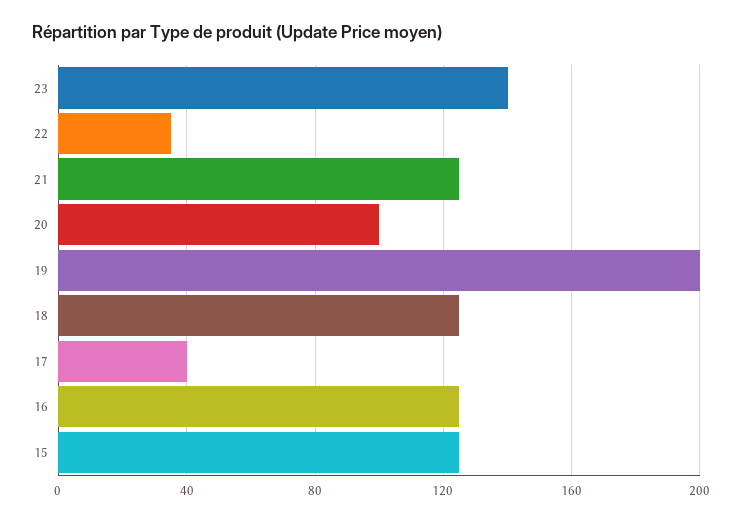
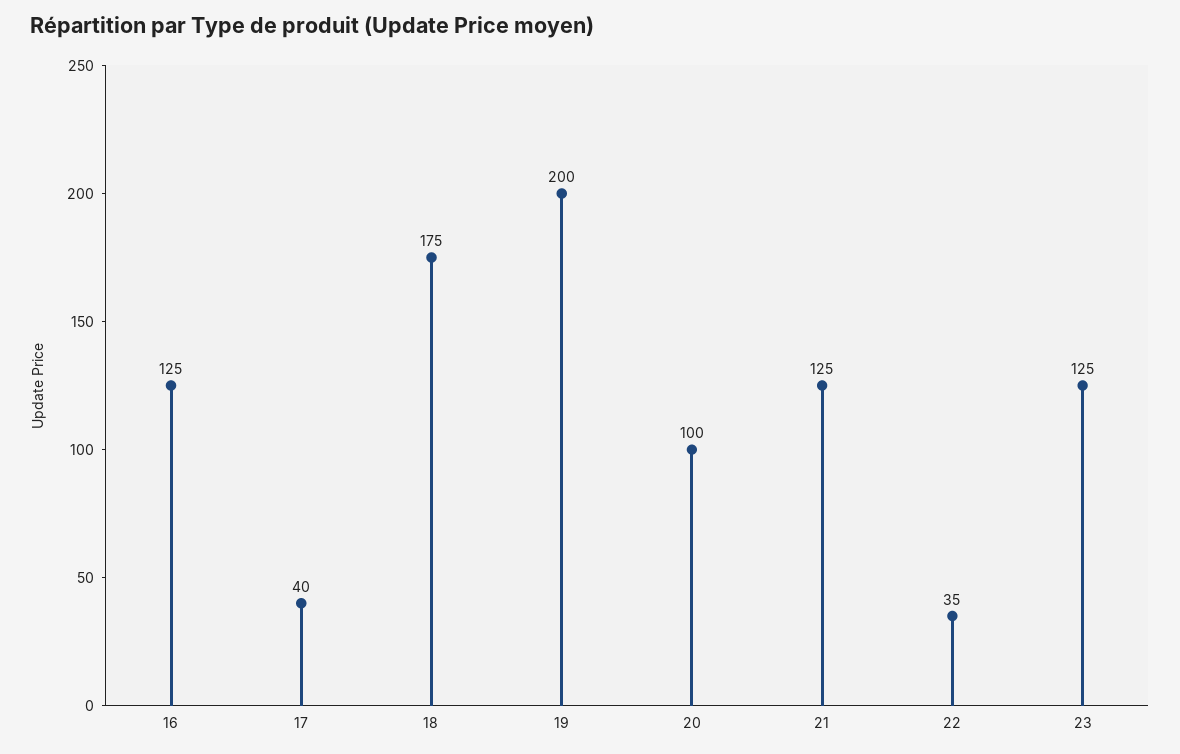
23: 140 -> 125
18: 125 -> 175
15: 125 -> none

